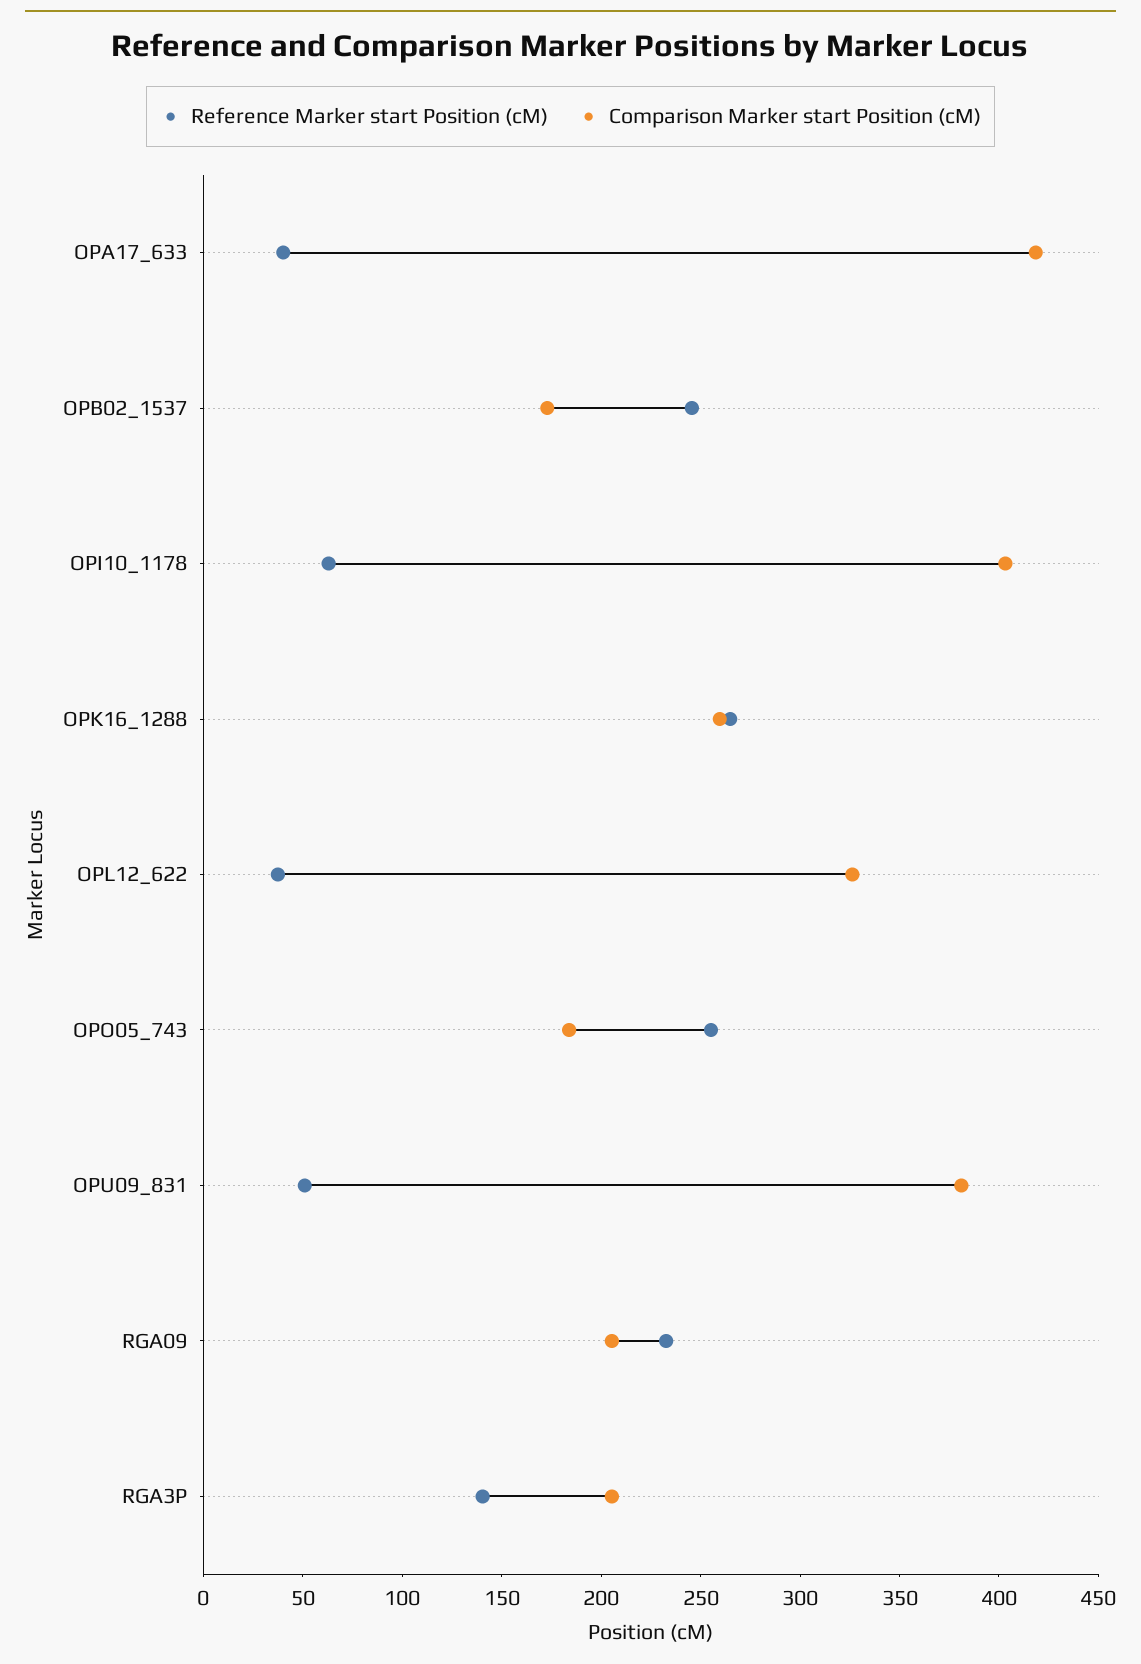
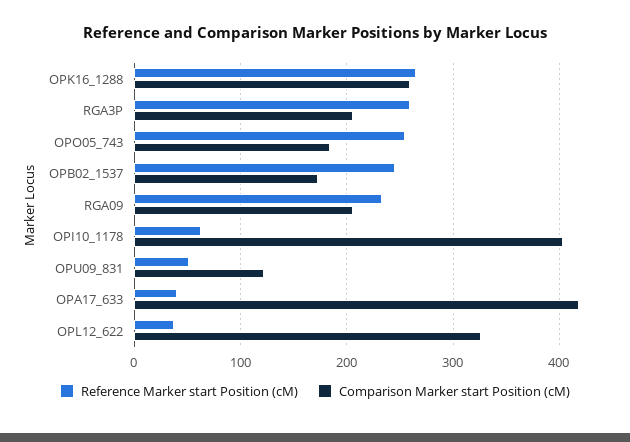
Comparison Marker start Position (cM), OPU09_831: 380 -> 120
Reference Marker start Position (cM), RGA3P: 140 -> 260

